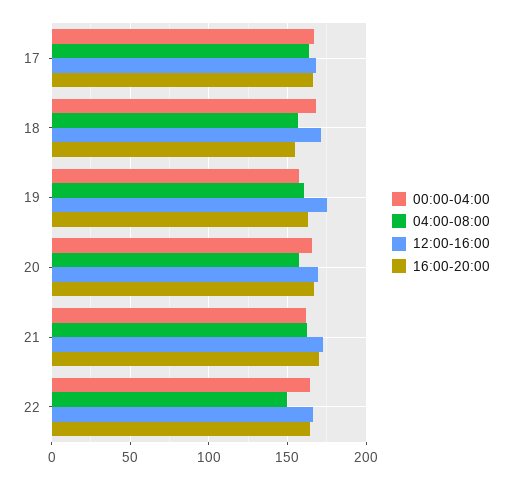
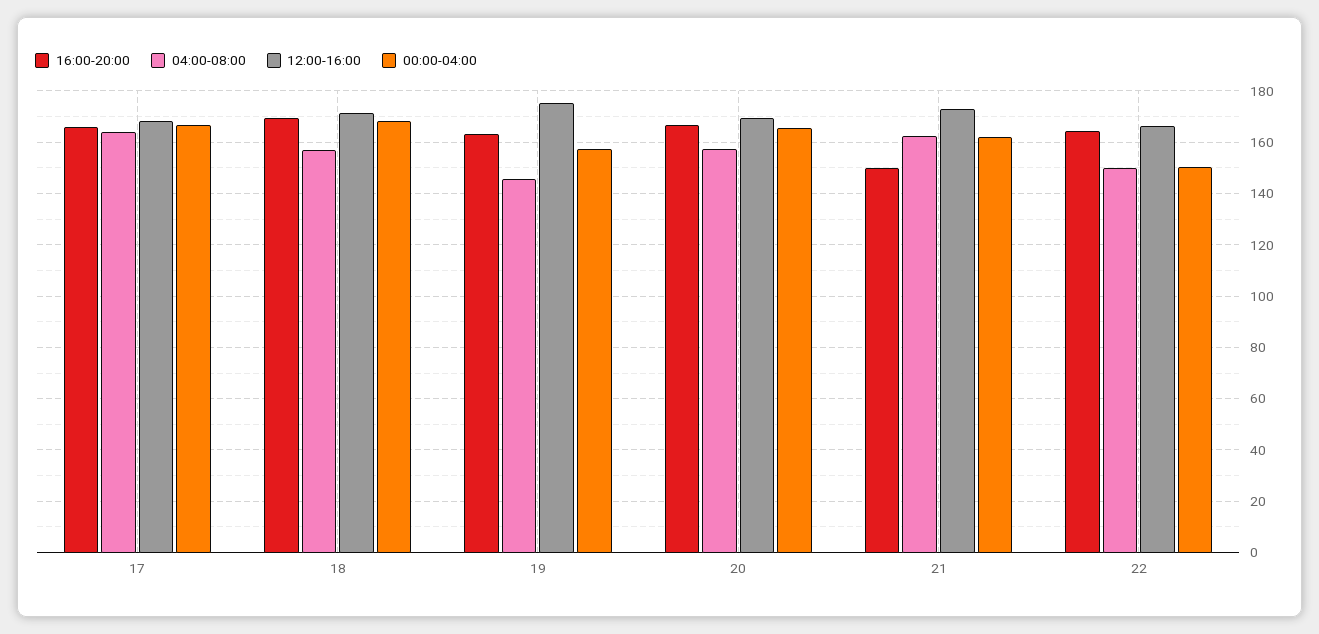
16:00-20:00, 18: 155 -> 170
04:00-08:00, 19: 160 -> 145
16:00-20:00, 21: 170 -> 150
00:00-04:00, 22: 165 -> 150

